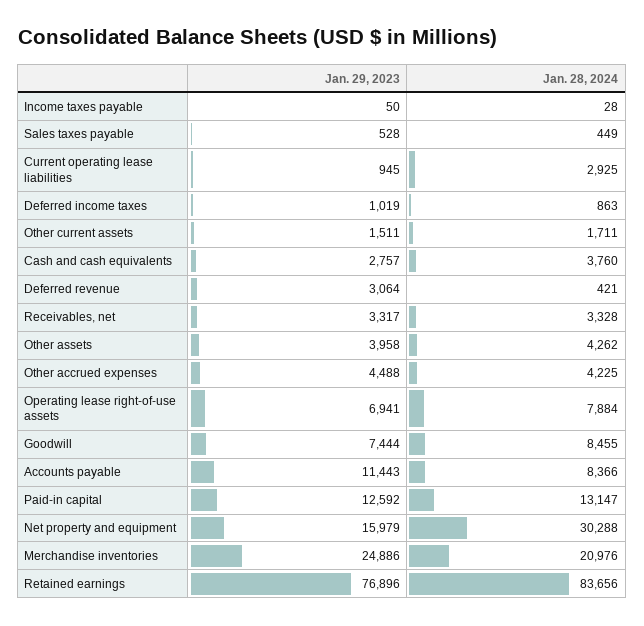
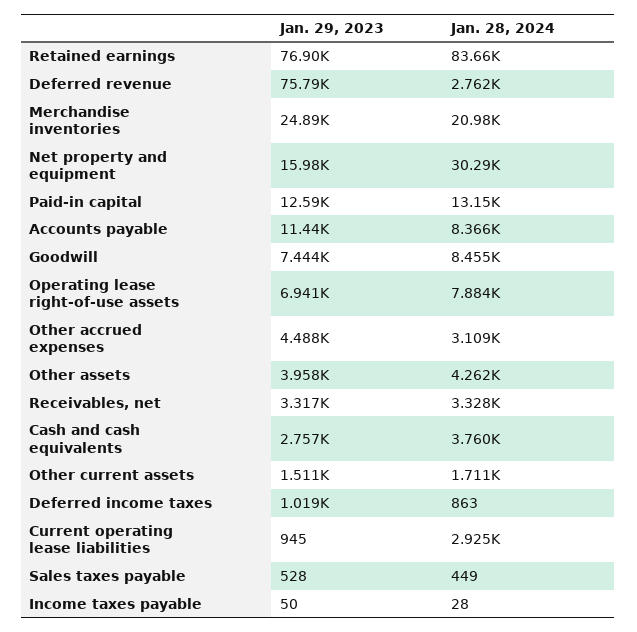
Jan. 29, 2023, Deferred revenue: 3064 -> 75790
Jan. 28, 2024, Deferred revenue: 421 -> 2762
Jan. 28, 2024, Other accrued expenses: 4225 -> 3109

